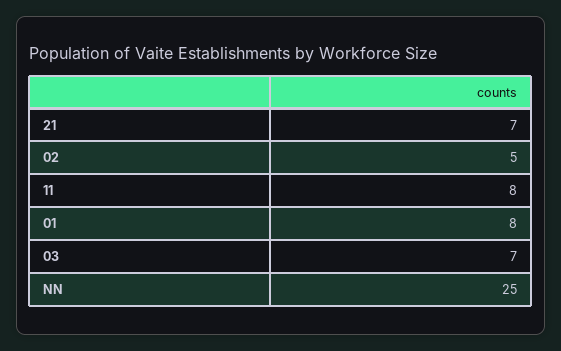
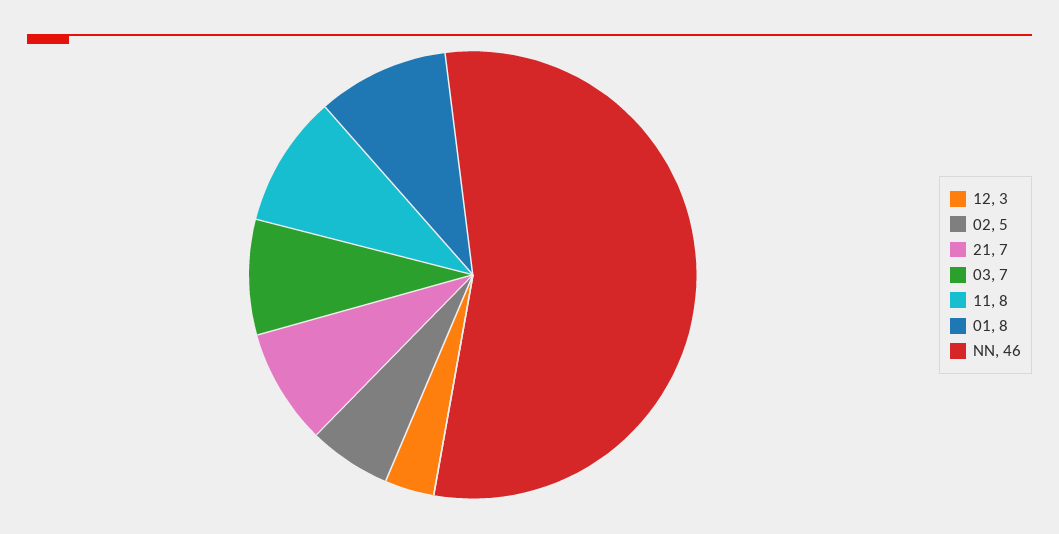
NN: 25 -> 46
12: none -> 3

